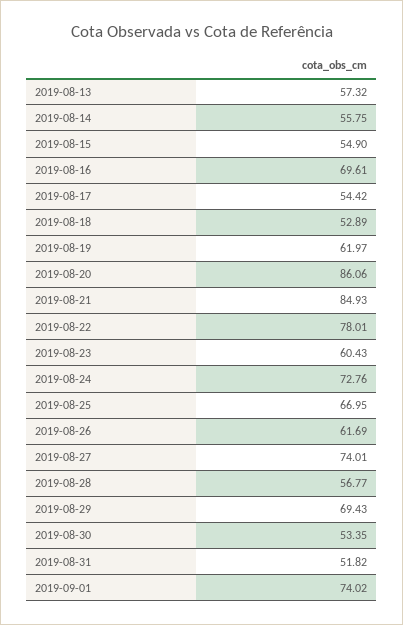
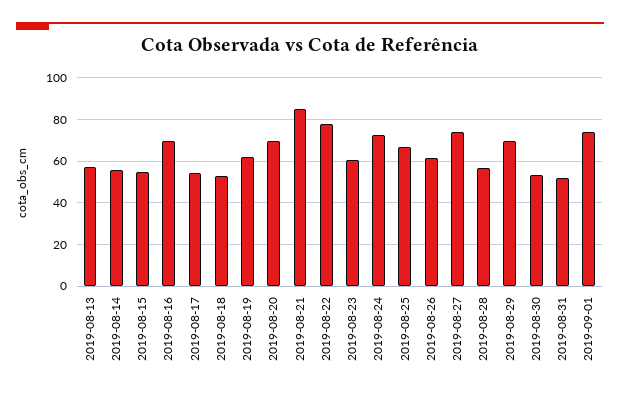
2019-08-20: 86.06 -> 70

